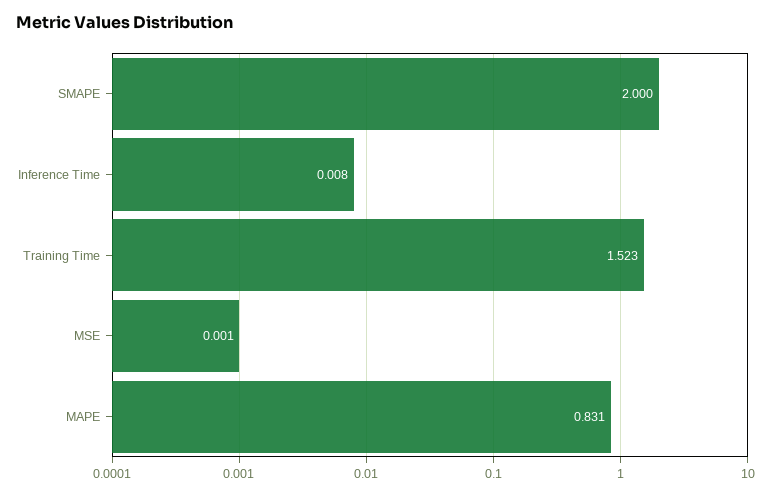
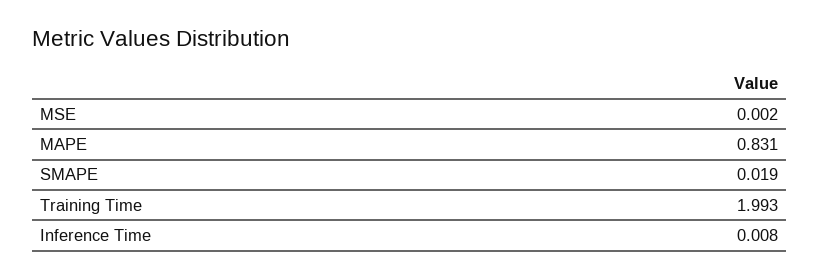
SMAPE: 2 -> 0.019
Training Time: 1.523 -> 1.993
MSE: 0.001 -> 0.002

